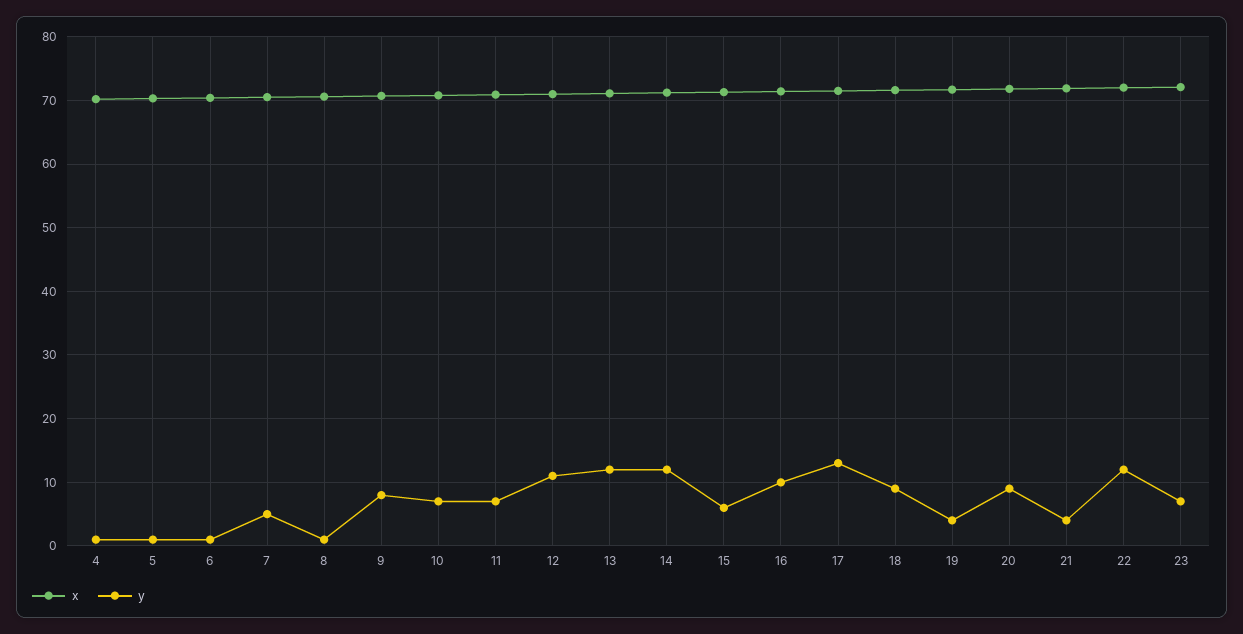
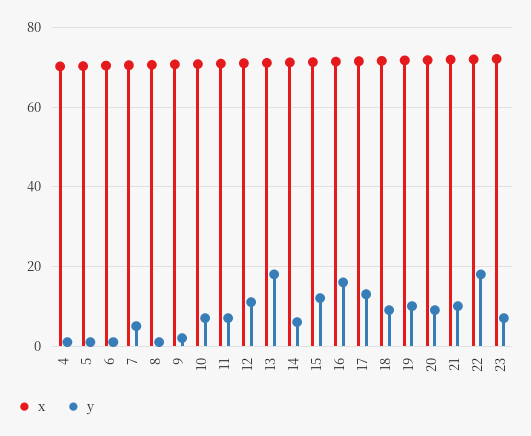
y, 9: 8 -> 2
y, 13: 12 -> 18
y, 14: 12 -> 6
y, 15: 6 -> 12
y, 16: 10 -> 16
y, 19: 4 -> 10
y, 21: 4 -> 10
y, 22: 12 -> 18

